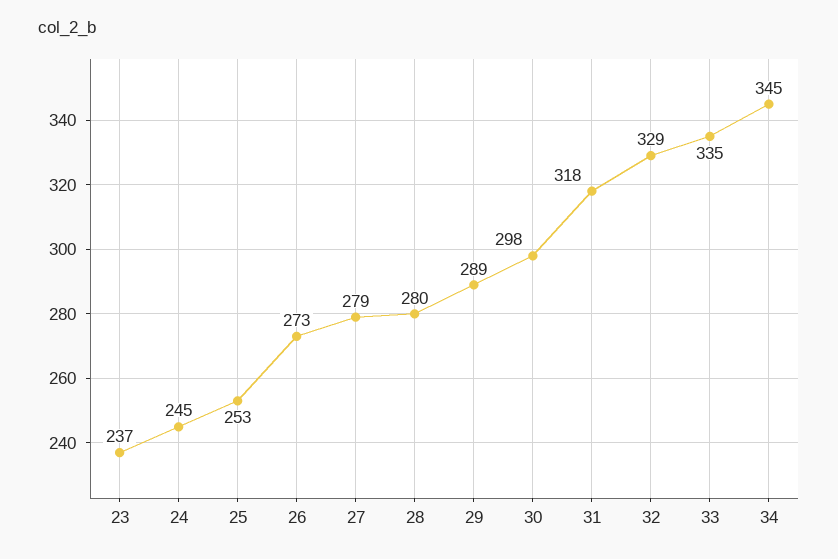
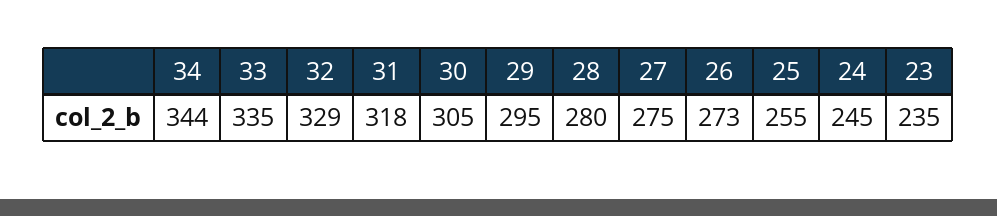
23: 237 -> 235
25: 253 -> 255
27: 279 -> 275
29: 289 -> 295
30: 298 -> 305
34: 345 -> 344

